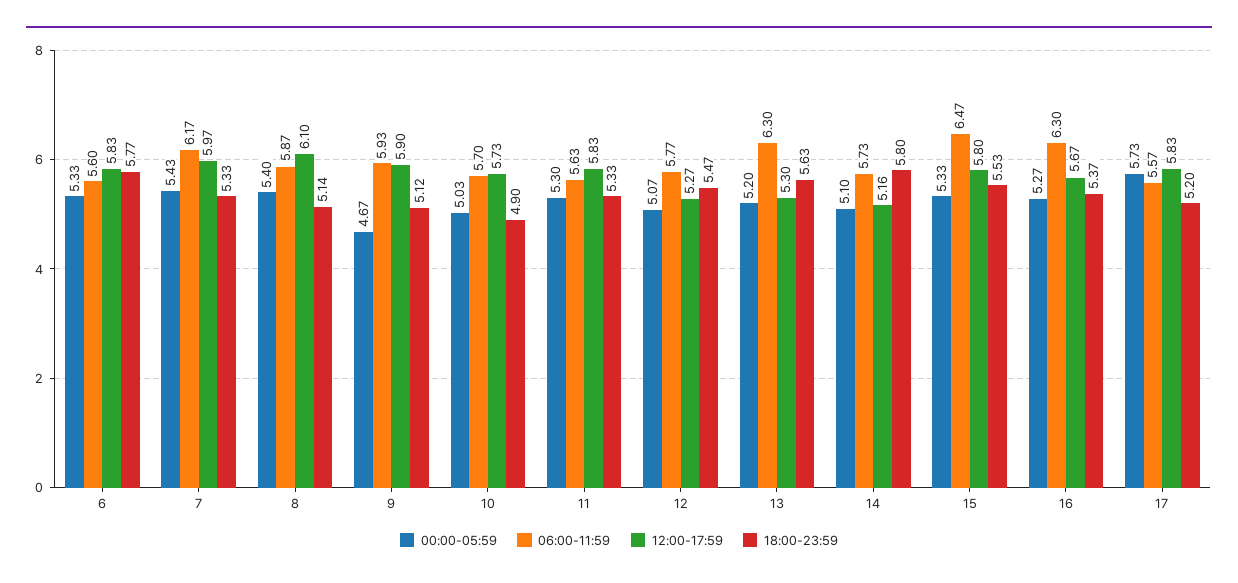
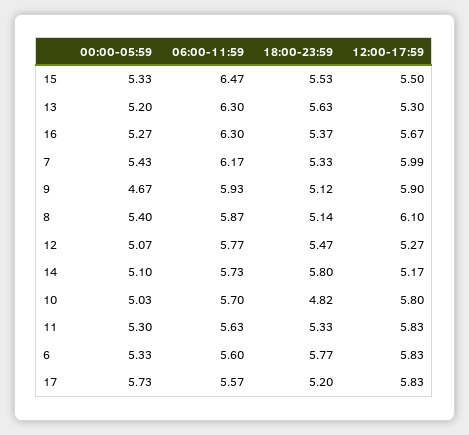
12:00-17:59, 7: 5.97 -> 5.99
12:00-17:59, 10: 5.73 -> 5.8
18:00-23:59, 10: 4.9 -> 4.82
12:00-17:59, 14: 5.16 -> 5.17
12:00-17:59, 15: 5.8 -> 5.5

